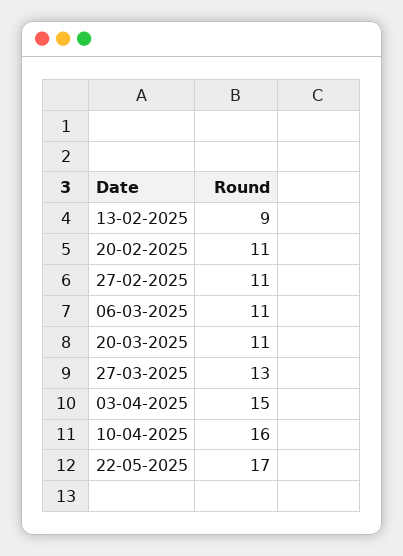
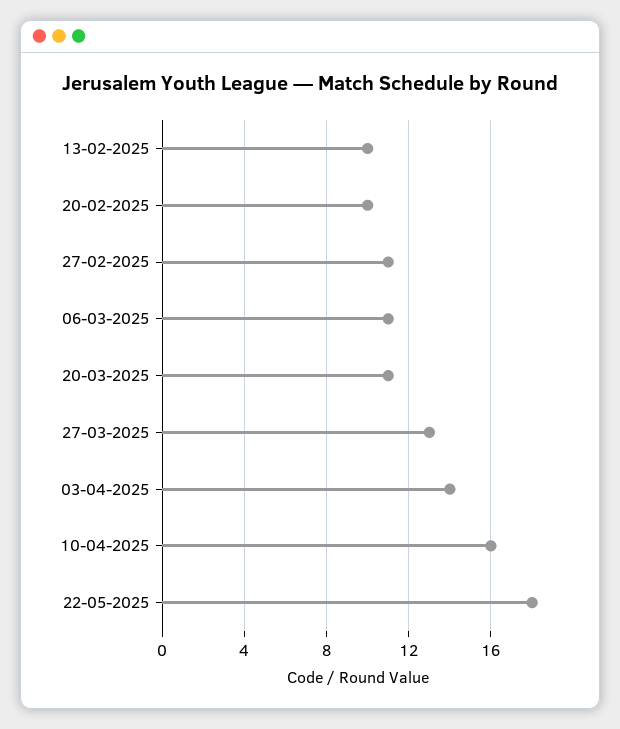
13-02-2025: 9 -> 10
20-02-2025: 11 -> 10
03-04-2025: 15 -> 14
22-05-2025: 17 -> 18

